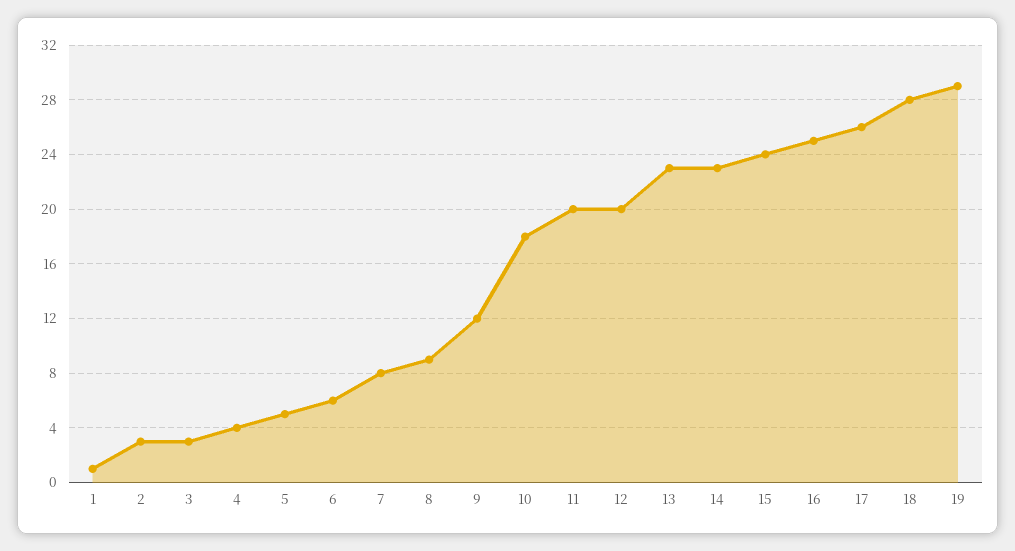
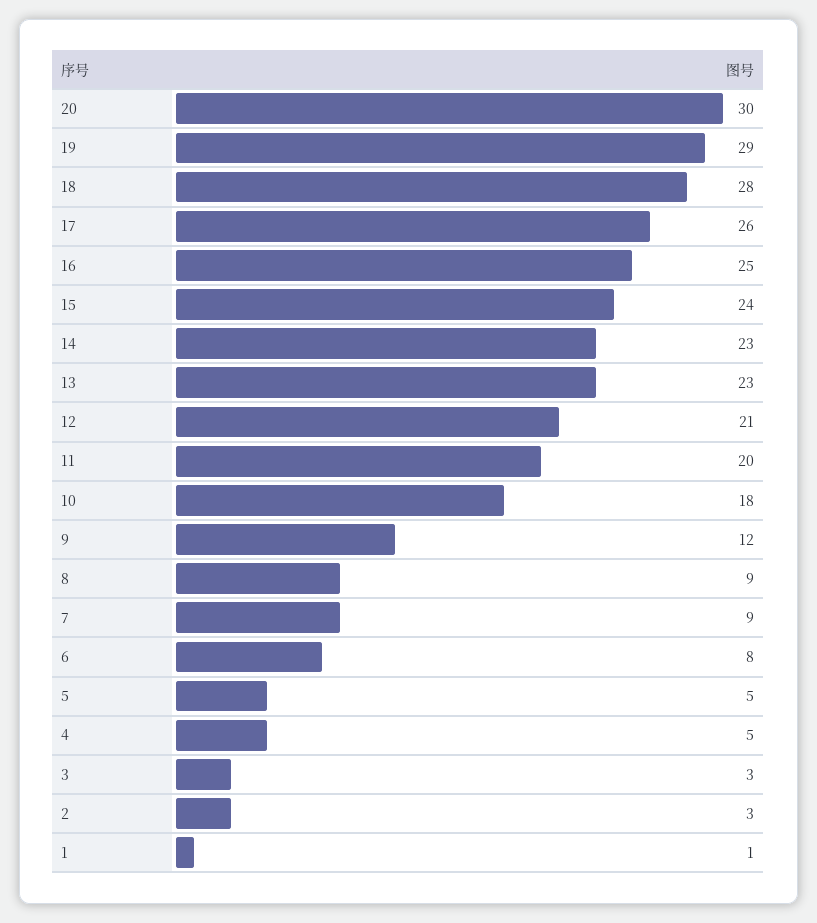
4: 4 -> 5
6: 6 -> 8
7: 8 -> 9
12: 20 -> 21
20: none -> 30

